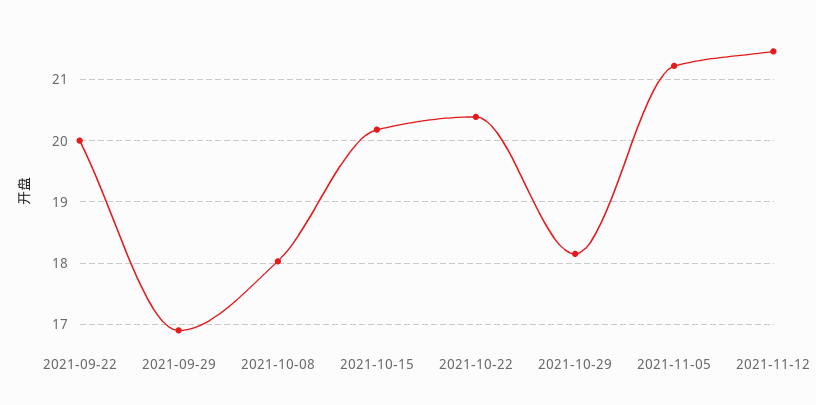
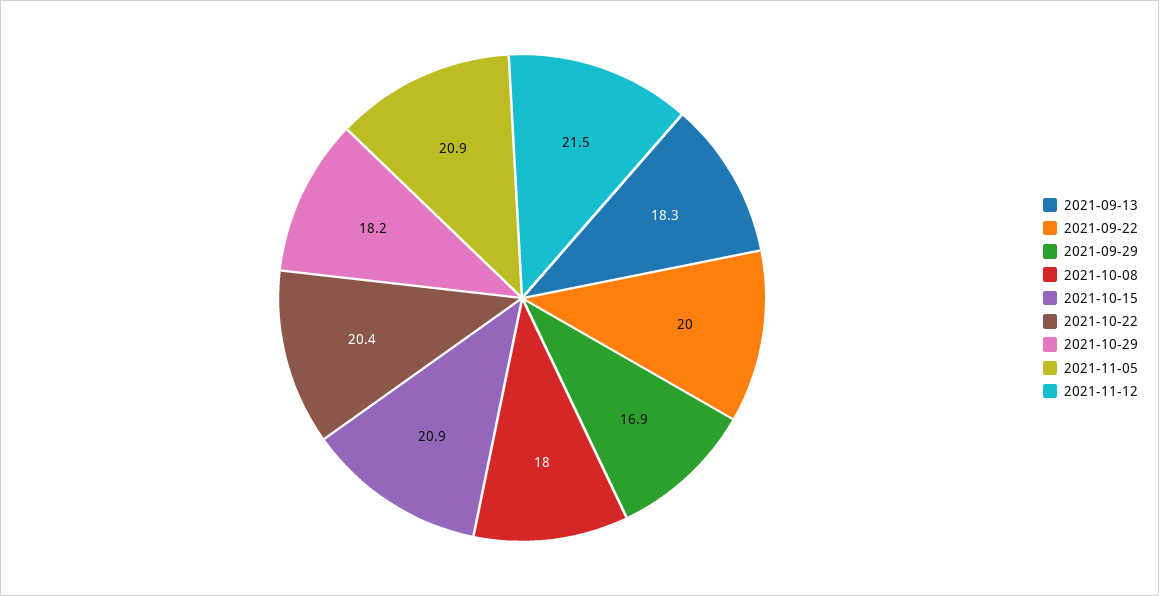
2021-10-15: 20.2 -> 20.9
2021-11-05: 21.2 -> 20.9
2021-09-13: none -> 18.3

